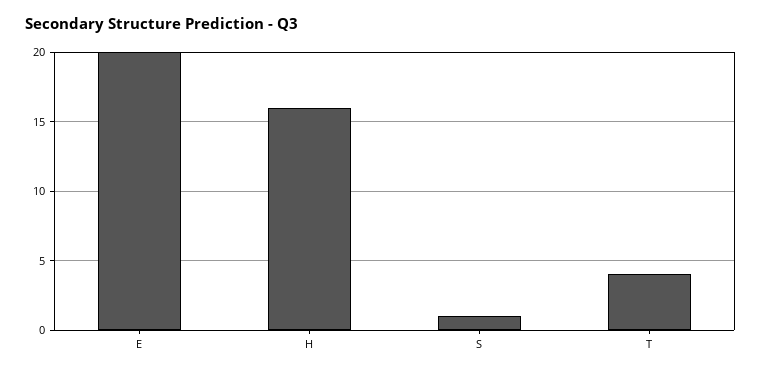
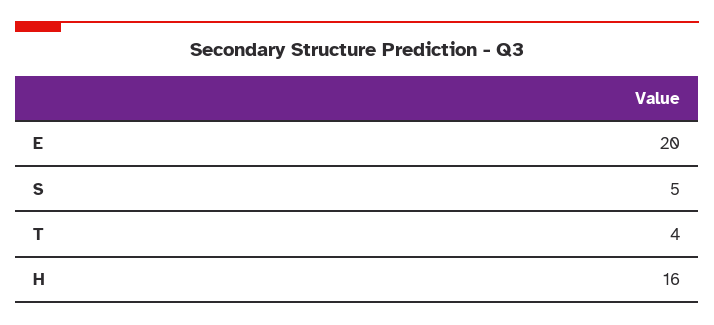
S: 1 -> 5

